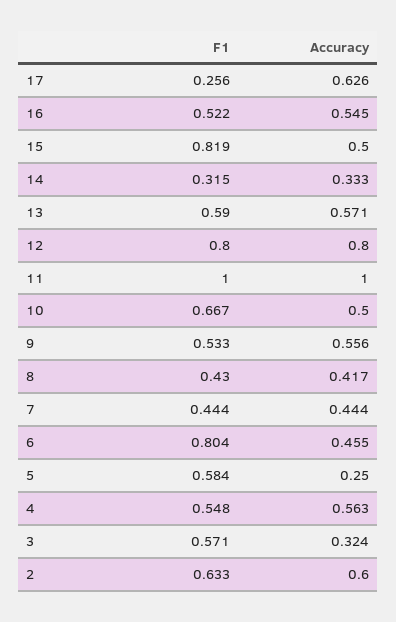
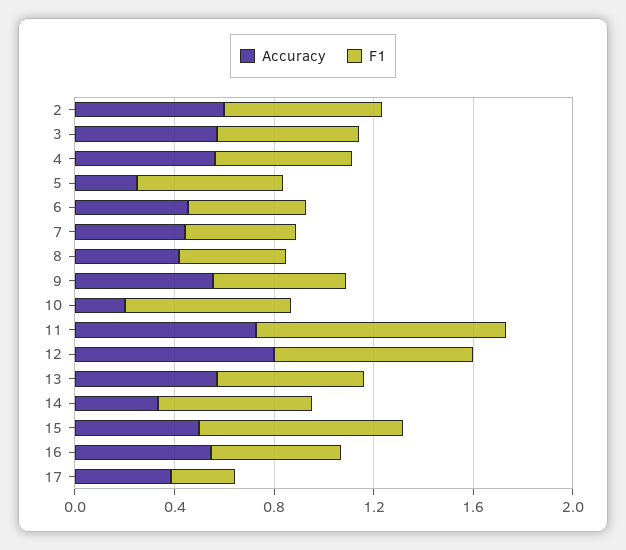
Accuracy, 17: 0.626 -> 0.4
F1, 14: 0.315 -> 0.6
Accuracy, 11: 1 -> 0.7
Accuracy, 10: 0.5 -> 0.2
F1, 6: 0.804 -> 0.5
Accuracy, 3: 0.324 -> 0.6

